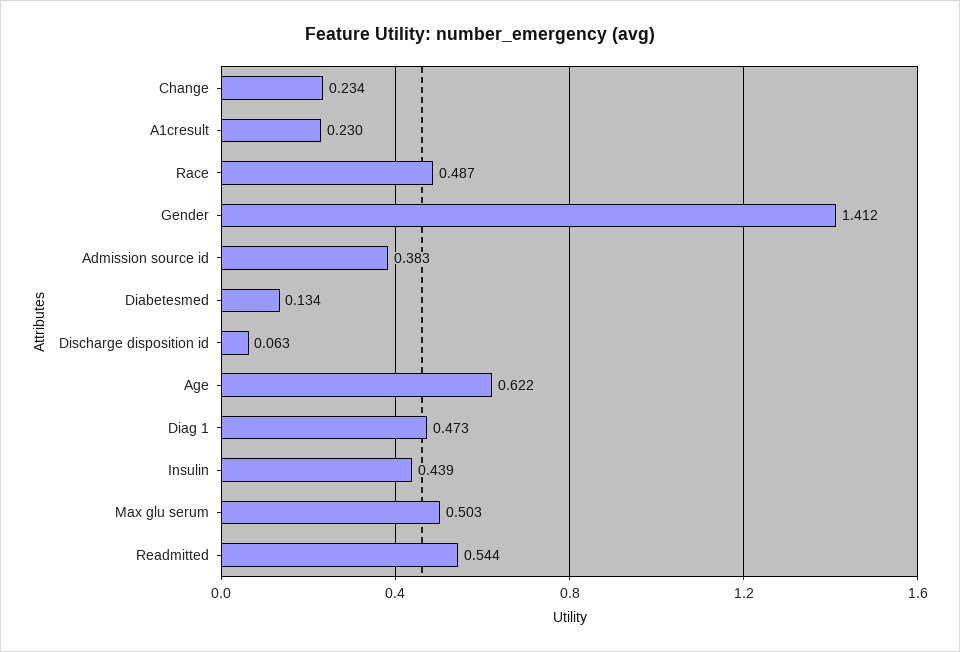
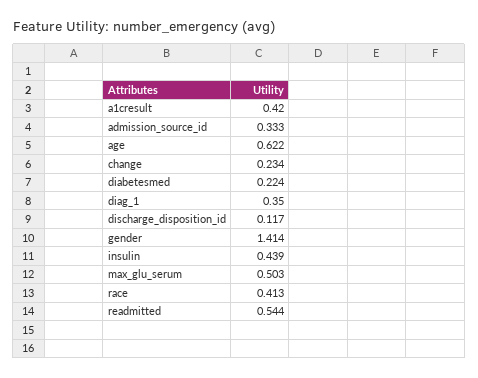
A1cresult: 0.23 -> 0.42
Race: 0.487 -> 0.413
Gender: 1.412 -> 1.414
Admission source id: 0.383 -> 0.333
Diabetesmed: 0.134 -> 0.224
Discharge disposition id: 0.063 -> 0.117
Diag 1: 0.473 -> 0.35

